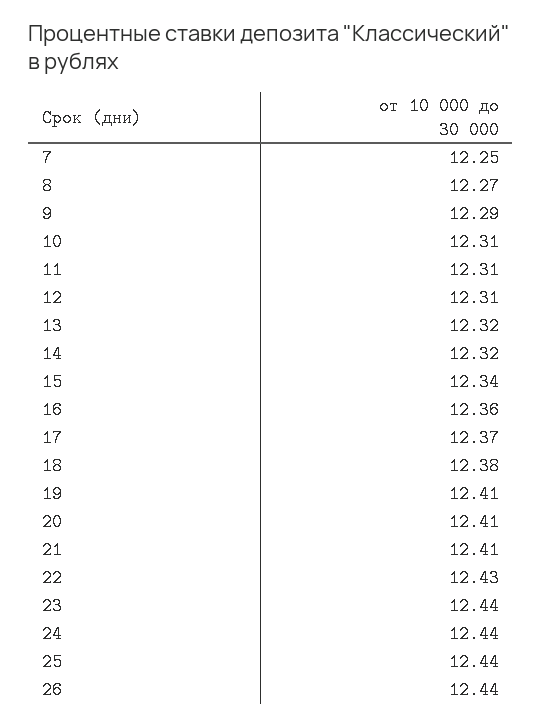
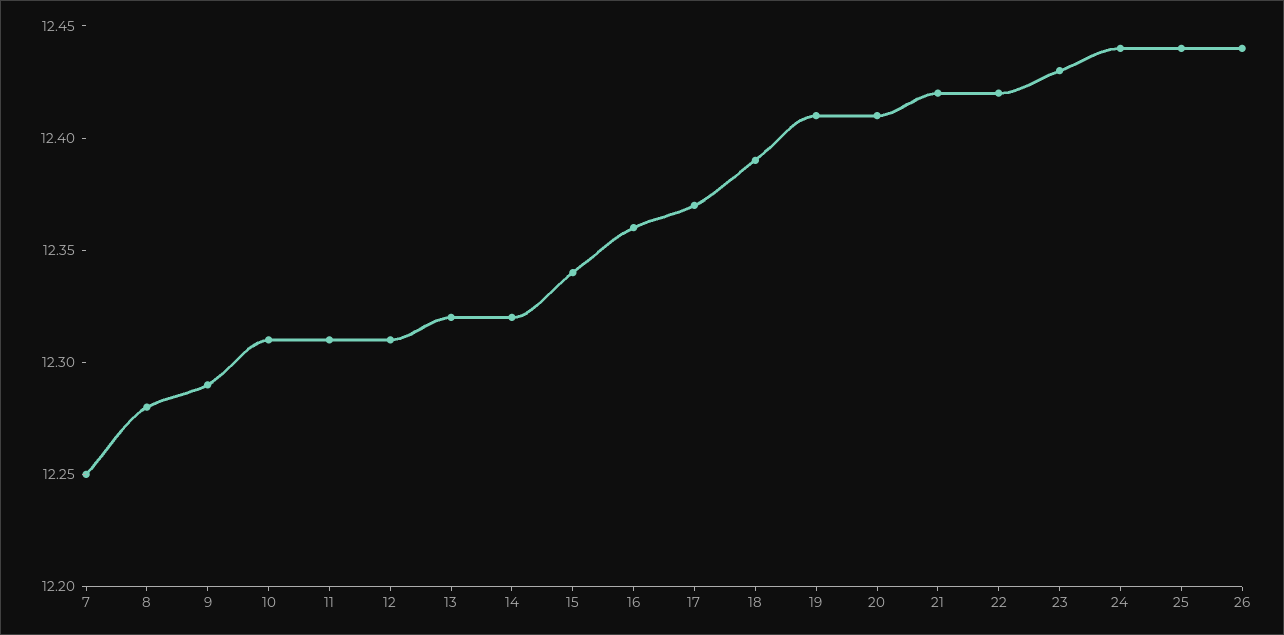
8: 12.27 -> 12.28
18: 12.38 -> 12.39
21: 12.41 -> 12.42
22: 12.43 -> 12.42
23: 12.44 -> 12.43

